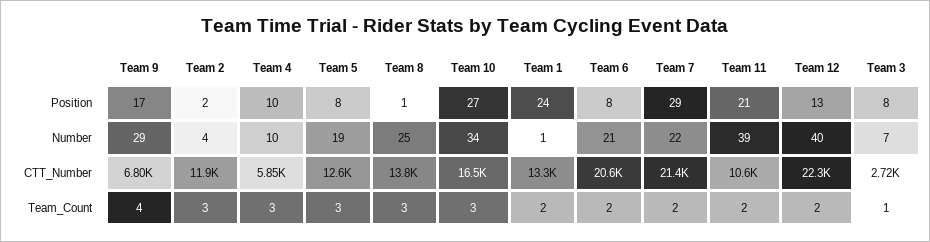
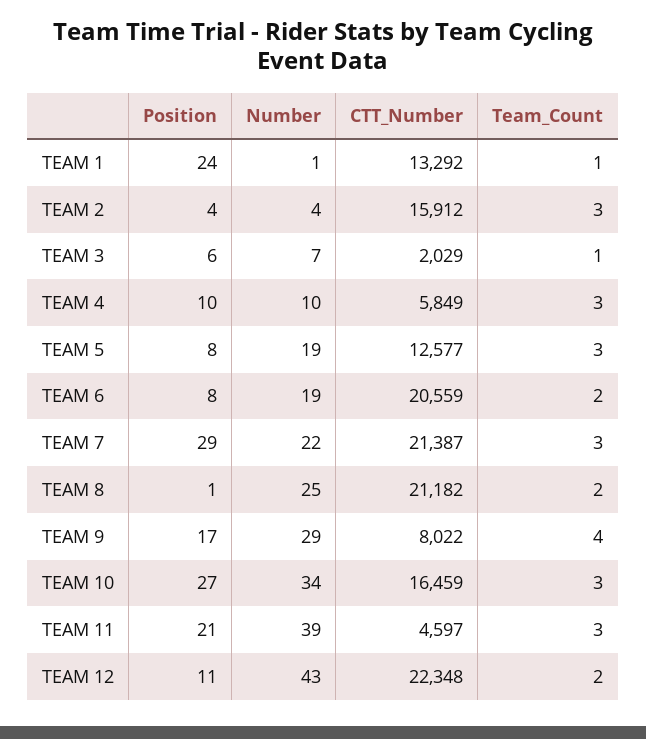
Team 2, Position: 2 -> 4
Team 12, Position: 13 -> 11
Team 3, Position: 8 -> 6
Team 6, Number: 21 -> 19
Team 12, Number: 40 -> 43
Team 9, CTT_Number: 6800 -> 8022
Team 2, CTT_Number: 11900 -> 15912
Team 8, CTT_Number: 13800 -> 21182
Team 11, CTT_Number: 10600 -> 4597
Team 3, CTT_Number: 2720 -> 2029
Team 8, Team_Count: 3 -> 2
Team 1, Team_Count: 2 -> 1
Team 7, Team_Count: 2 -> 3
Team 11, Team_Count: 2 -> 3

